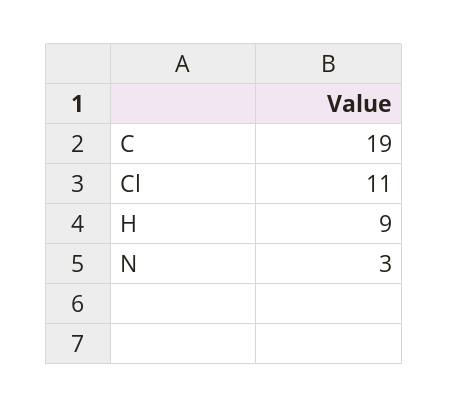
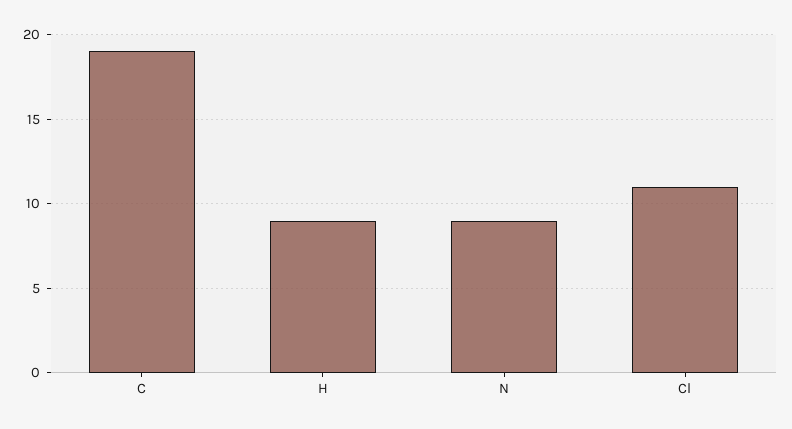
N: 3 -> 9

